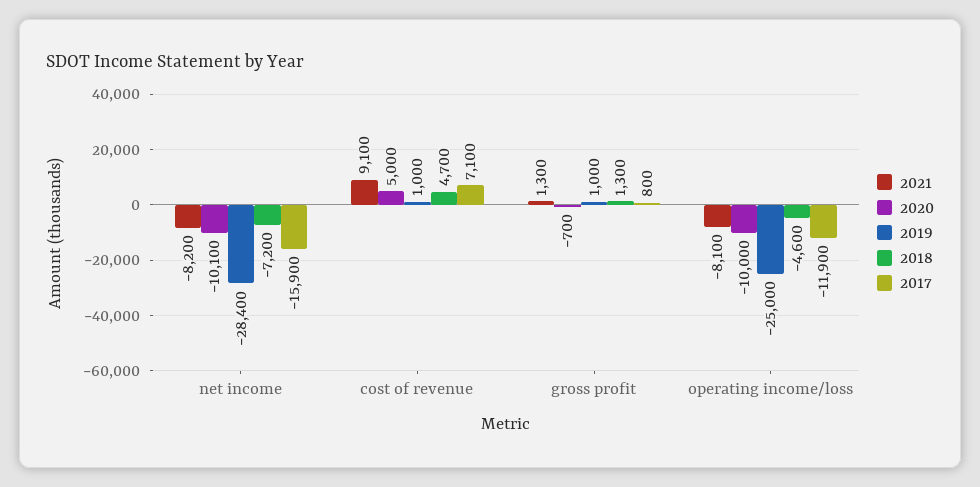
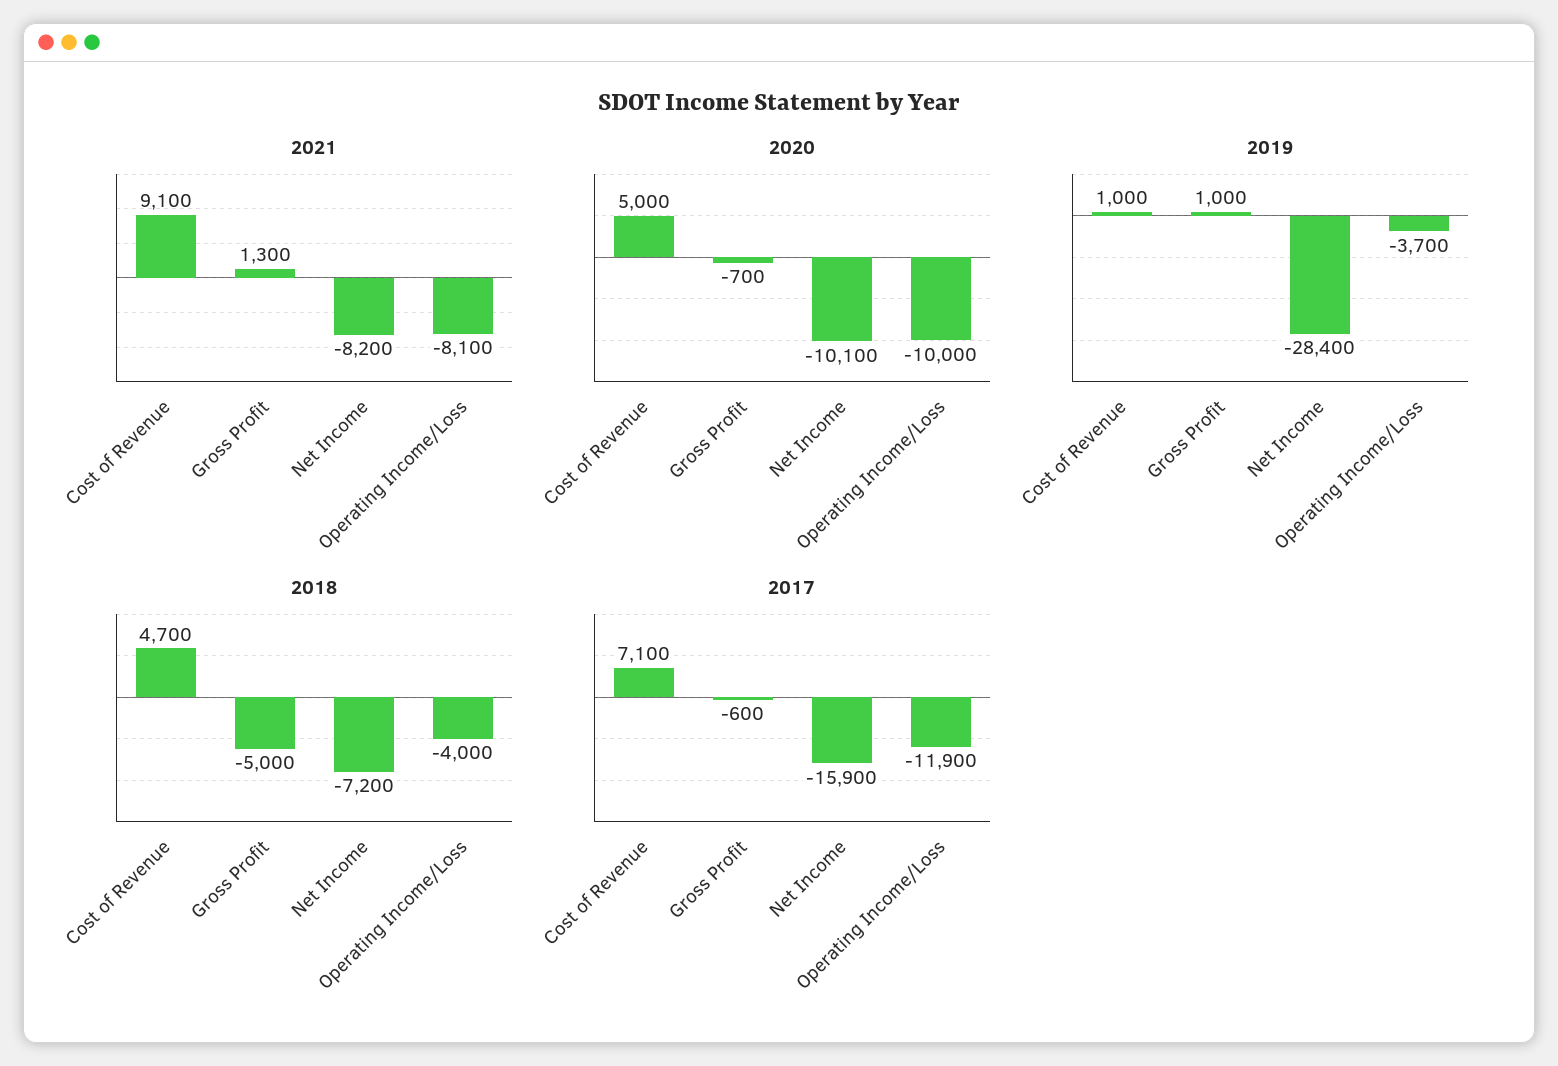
2018, gross profit: 1300 -> -5000
2017, gross profit: 800 -> -600
2019, operating income/loss: -25000 -> -3700
2018, operating income/loss: -4600 -> -4000

